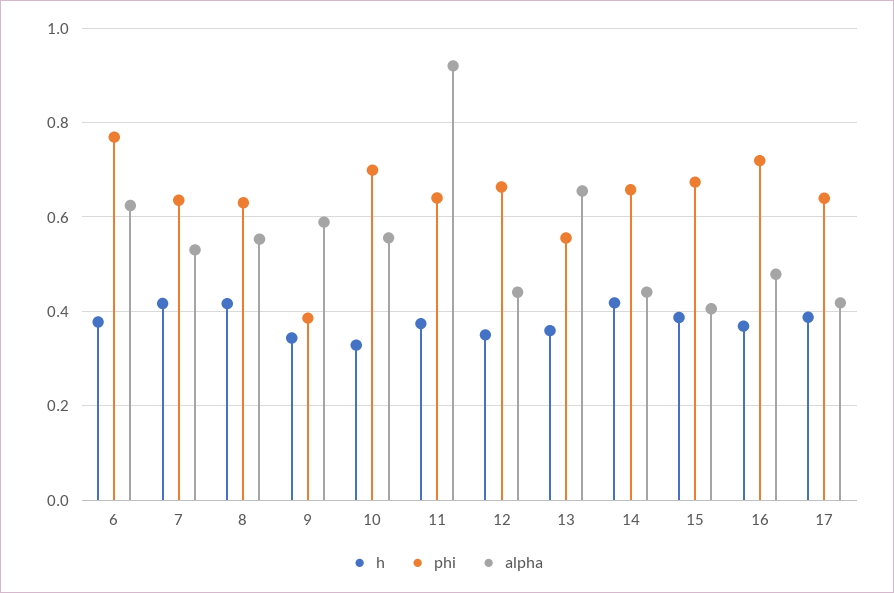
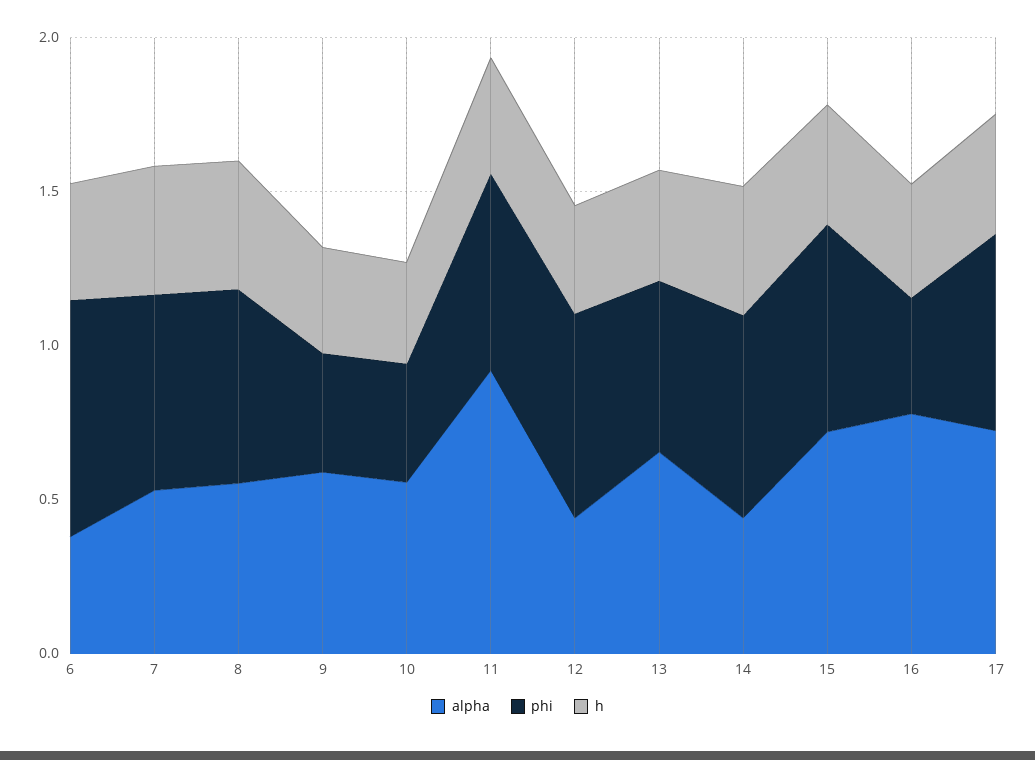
alpha, 6: 0.62 -> 0.4
phi, 10: 0.7 -> 0.4
alpha, 15: 0.4 -> 0.7
phi, 16: 0.72 -> 0.4
alpha, 16: 0.48 -> 0.8
alpha, 17: 0.42 -> 0.7

